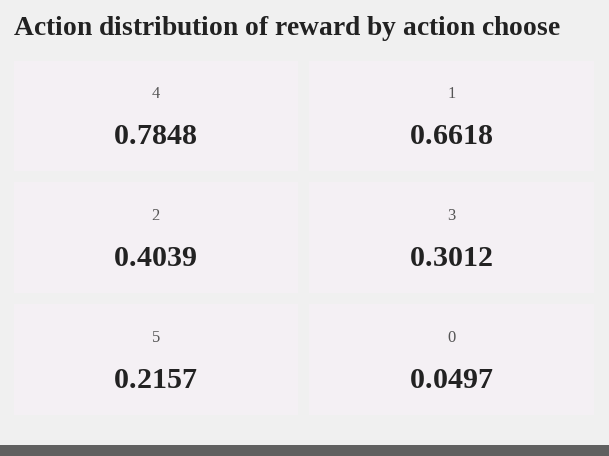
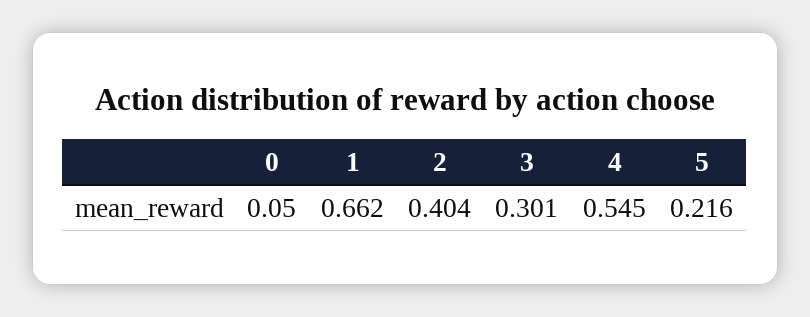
4: 0.7848 -> 0.545

